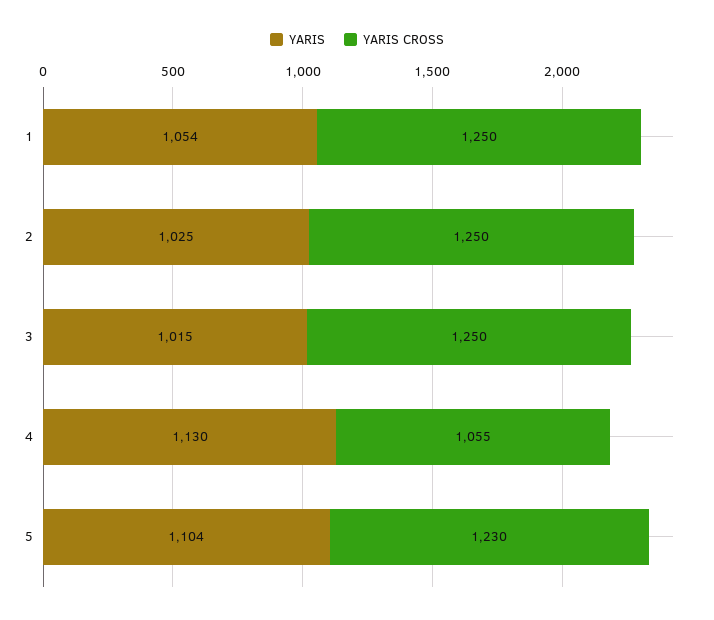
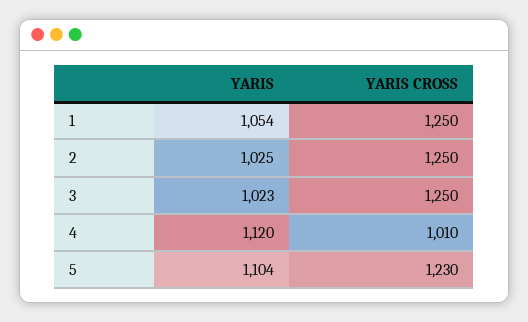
YARIS, 3: 1015 -> 1023
YARIS, 4: 1130 -> 1120
YARIS CROSS, 4: 1055 -> 1010

